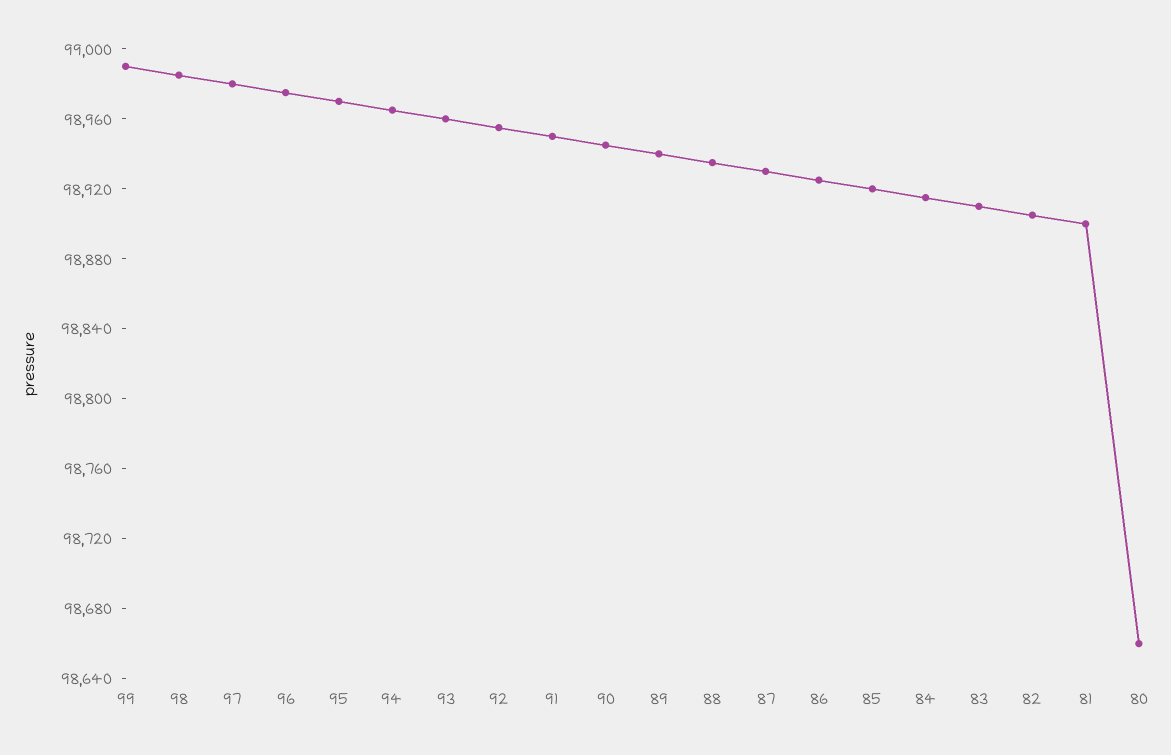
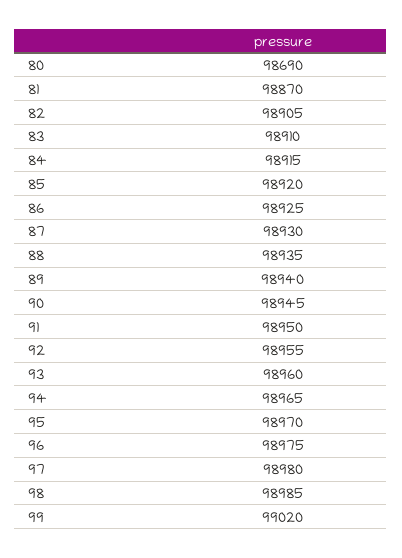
99: 98990 -> 99020
81: 98900 -> 98870
80: 98660 -> 98690

